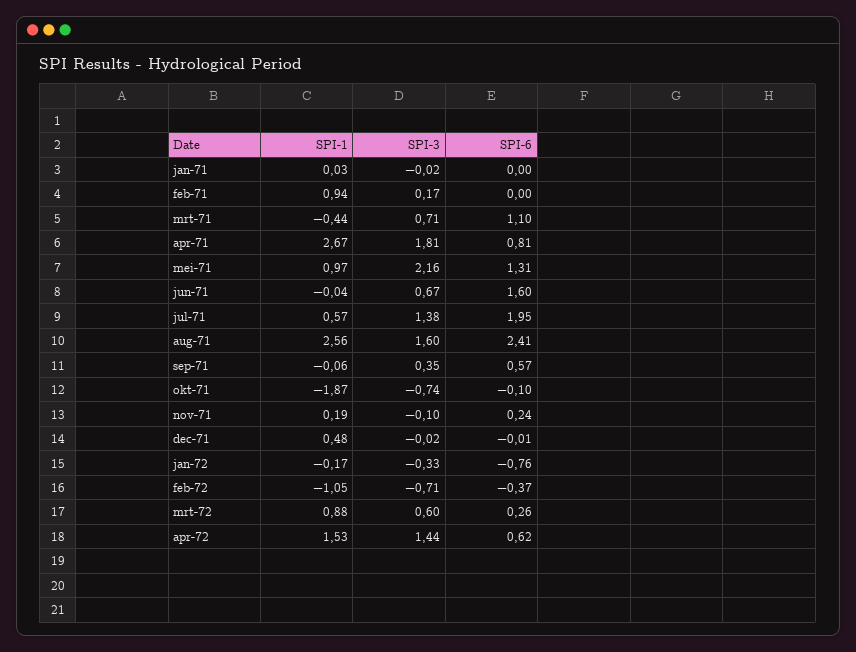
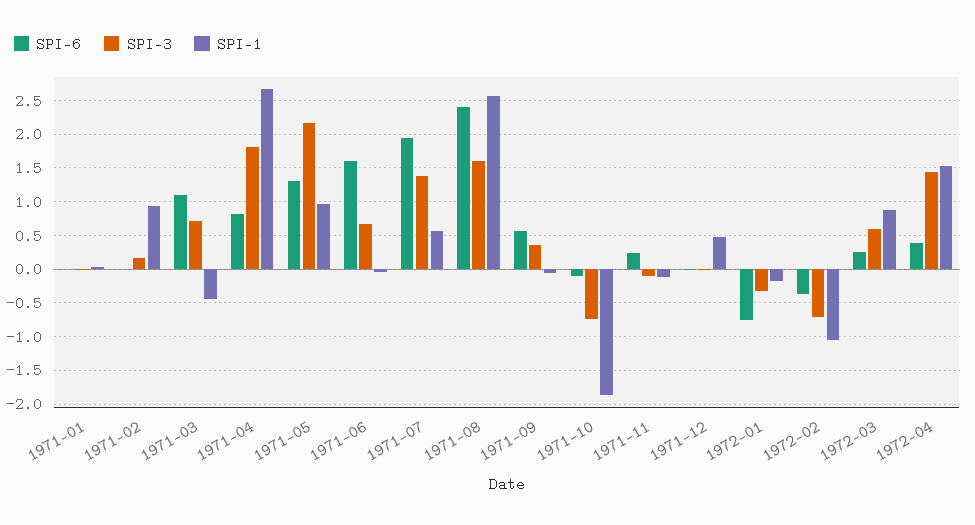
SPI-1, nov-71: 0.19 -> -0.1
SPI-6, apr-72: 0.62 -> 0.4

